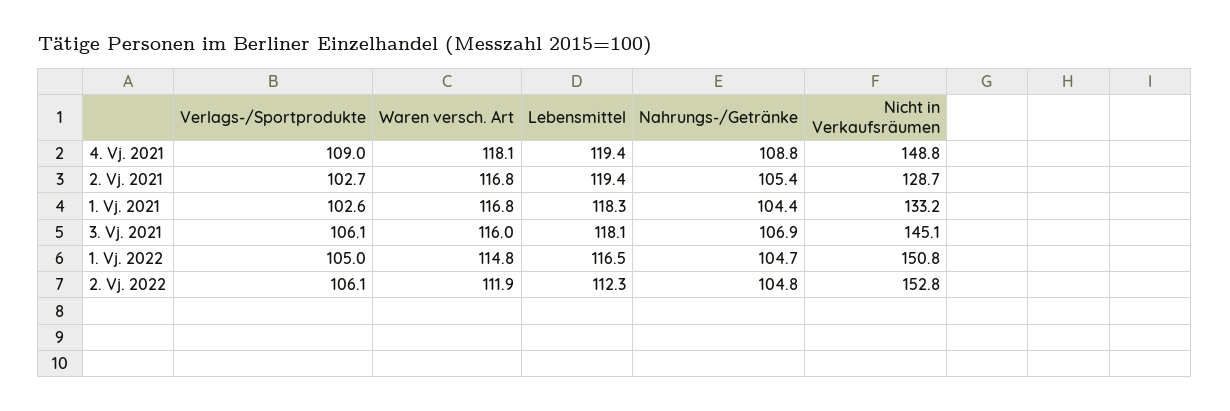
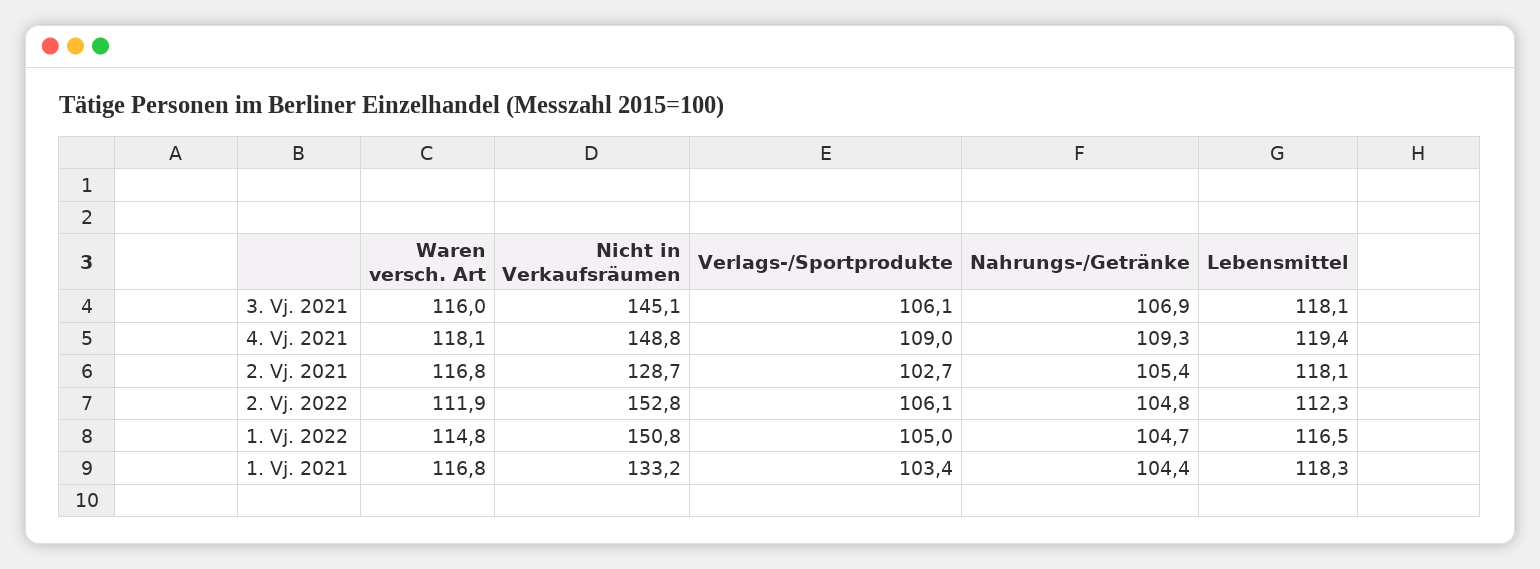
Nahrungs-/Getränke, 4. Vj. 2021: 108.8 -> 109.3
Lebensmittel, 2. Vj. 2021: 119.4 -> 118.1
Verlags-/Sportprodukte, 1. Vj. 2021: 102.6 -> 103.4

